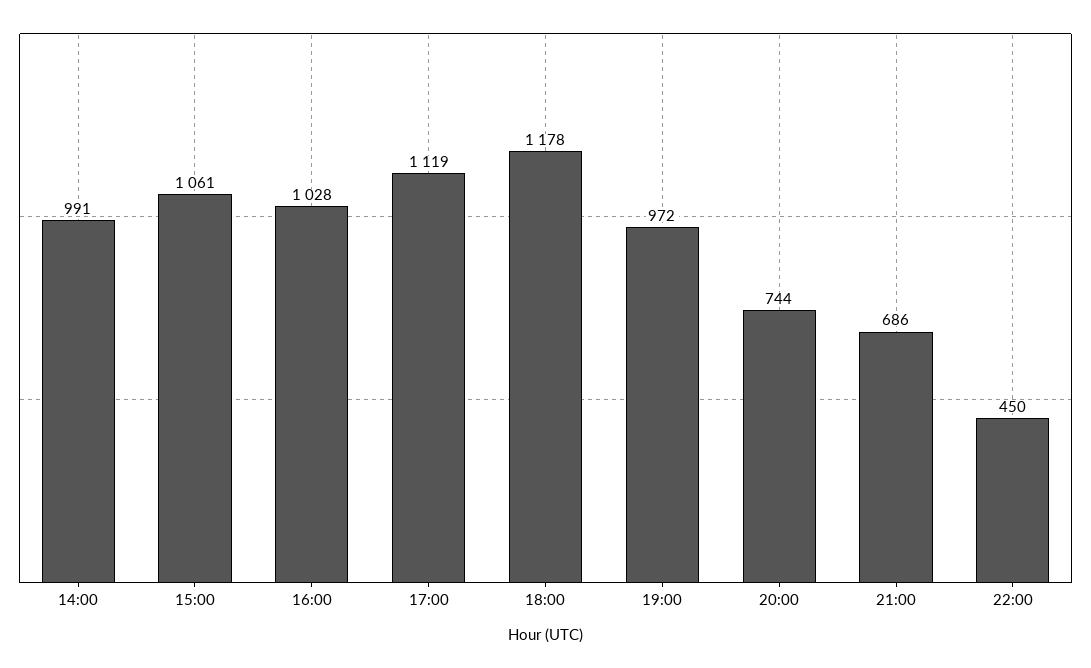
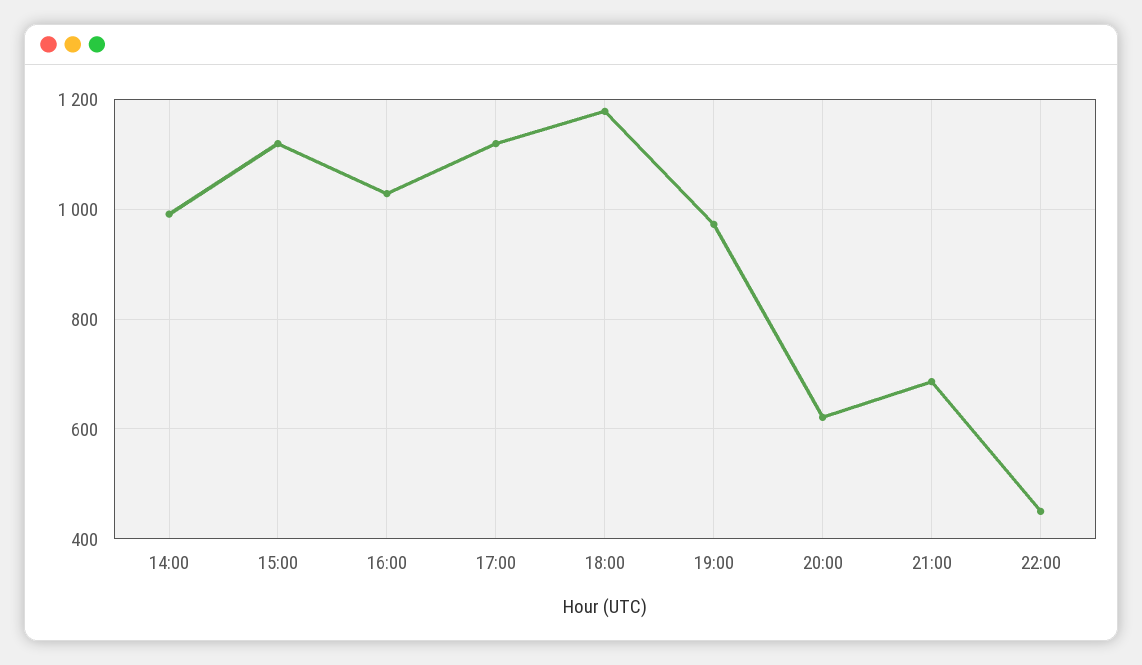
15:00: 1061 -> 1120
20:00: 744 -> 620

